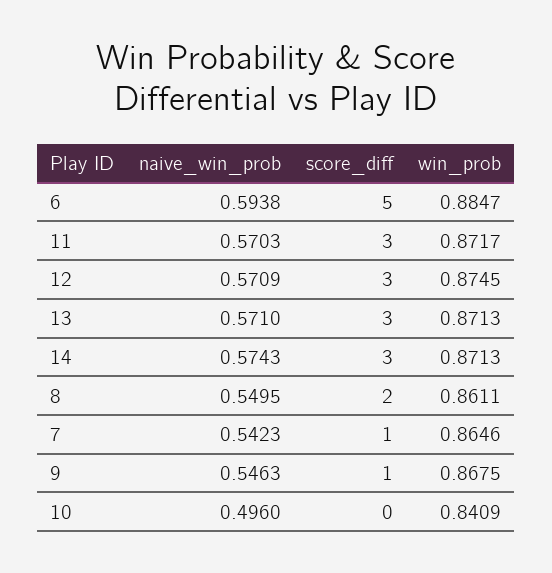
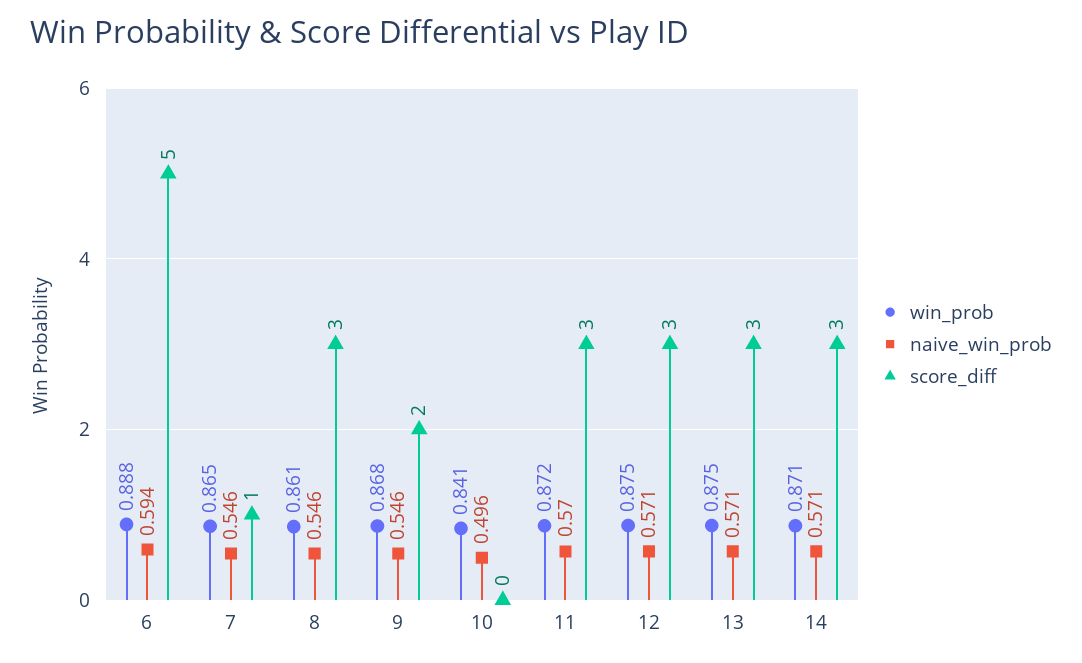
win_prob, 6: 0.8847 -> 0.888
win_prob, 13: 0.8713 -> 0.875
naive_win_prob, 14: 0.5743 -> 0.571
naive_win_prob, 8: 0.5495 -> 0.546
score_diff, 8: 2 -> 3
naive_win_prob, 7: 0.5423 -> 0.546
score_diff, 9: 1 -> 2

